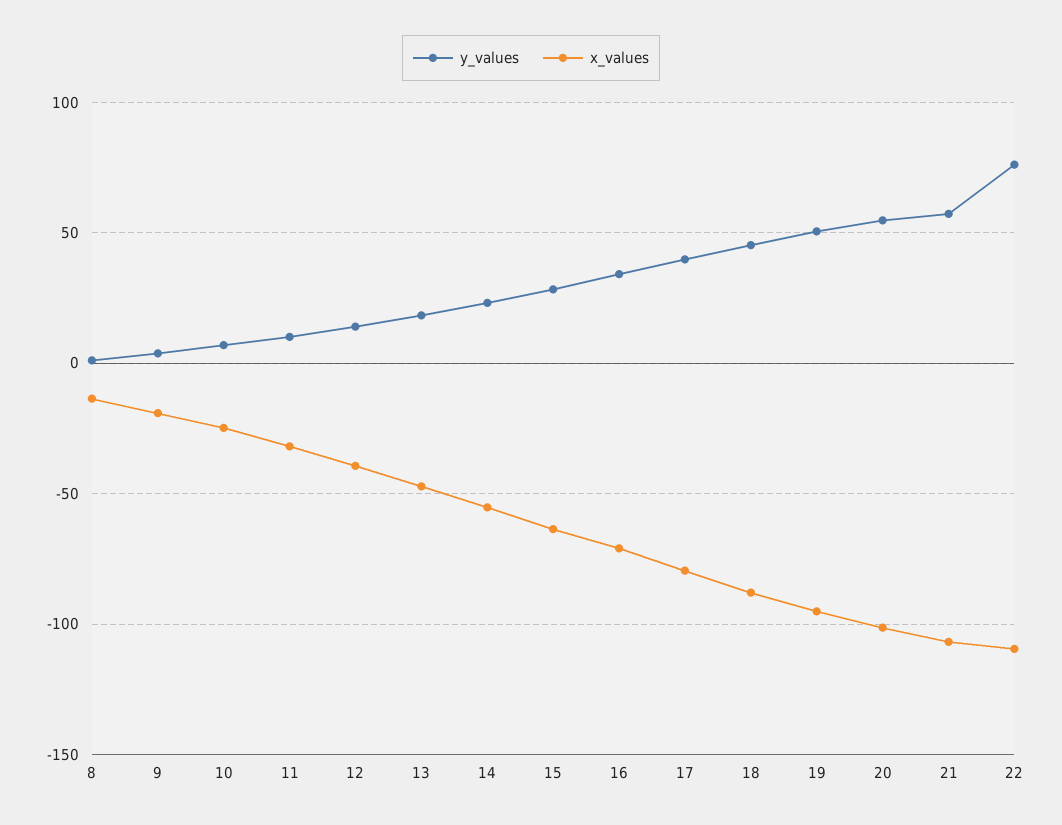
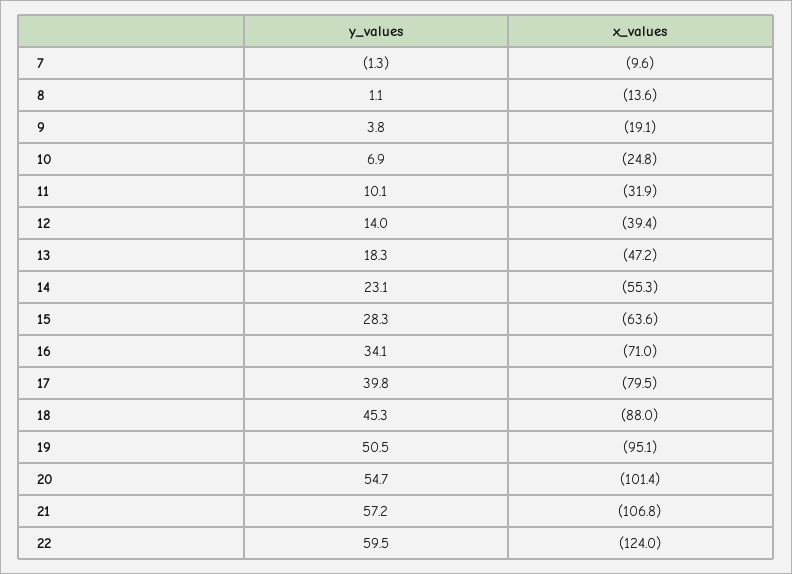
y_values, 22: 75 -> 59.5
x_values, 22: -110 -> -124
y_values, 7: none -> -1.3
x_values, 7: none -> -9.6

